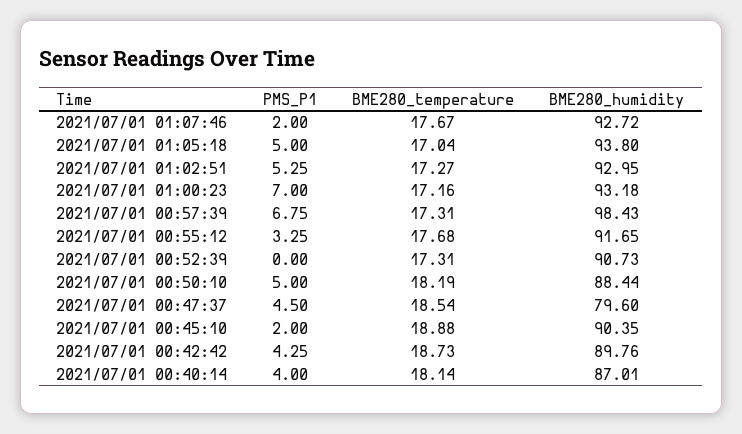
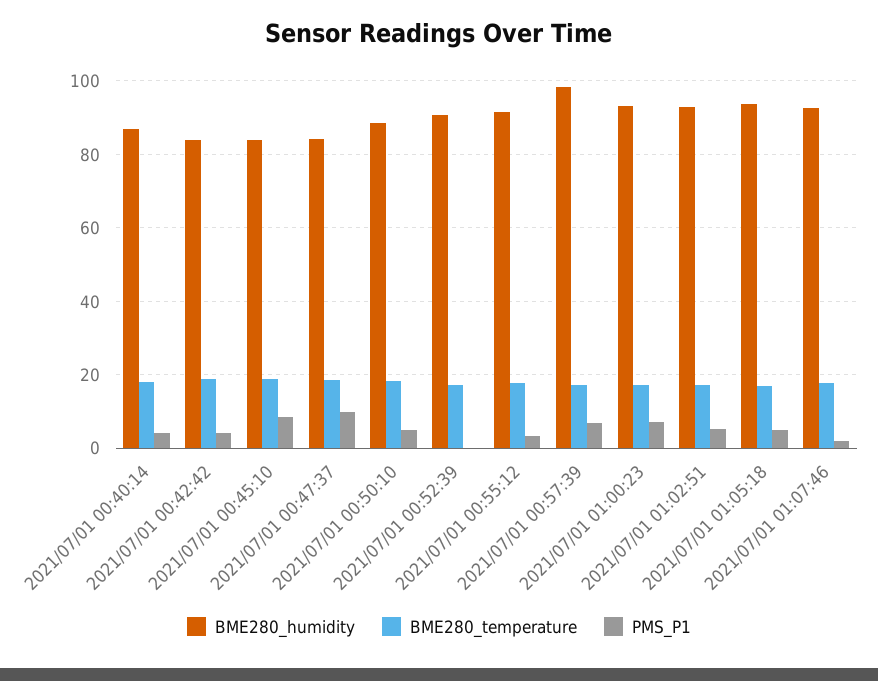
PMS_P1, 2021/07/01 00:47:37: 4.5 -> 10
BME280_humidity, 2021/07/01 00:47:37: 79.6 -> 84
PMS_P1, 2021/07/01 00:45:10: 2 -> 8
BME280_humidity, 2021/07/01 00:45:10: 90.35 -> 84
BME280_humidity, 2021/07/01 00:42:42: 89.76 -> 84

